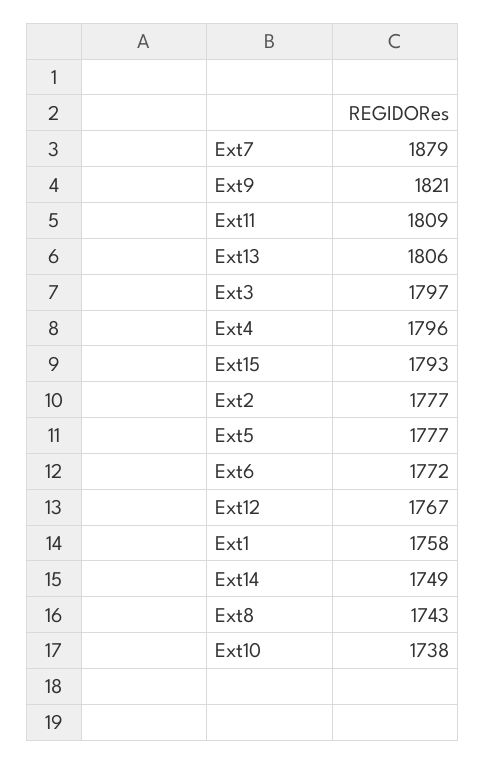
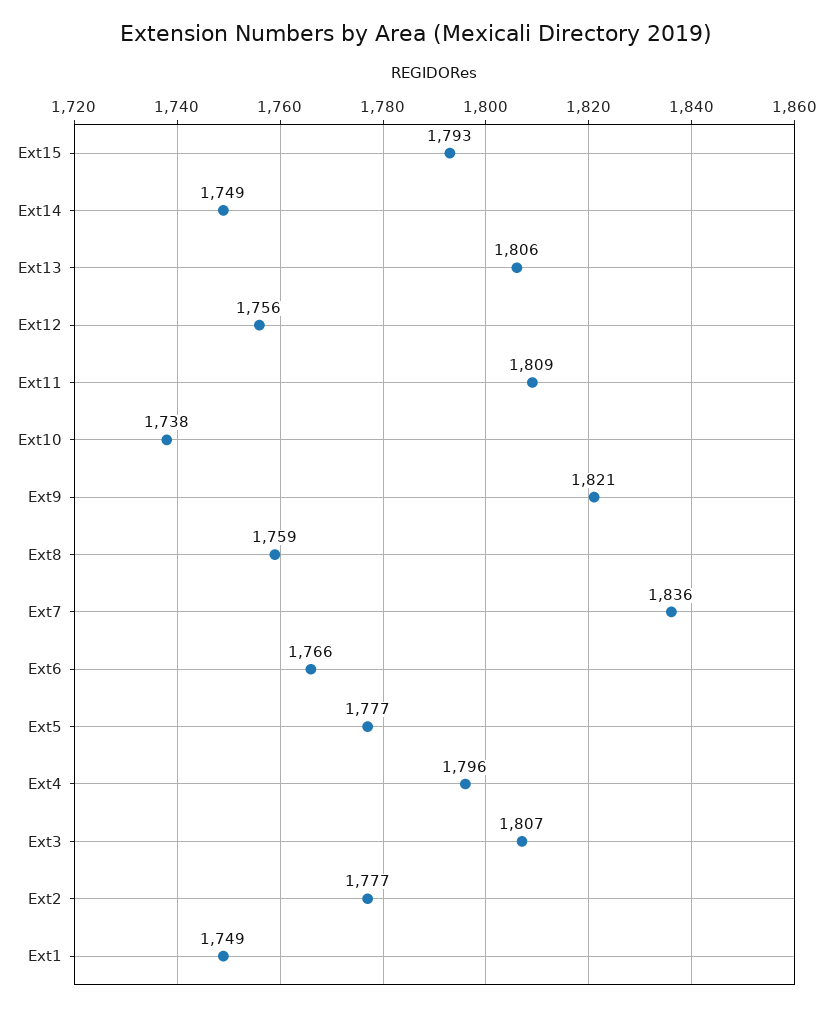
Ext7: 1879 -> 1836
Ext3: 1797 -> 1807
Ext6: 1772 -> 1766
Ext12: 1767 -> 1756
Ext1: 1758 -> 1749
Ext8: 1743 -> 1759

